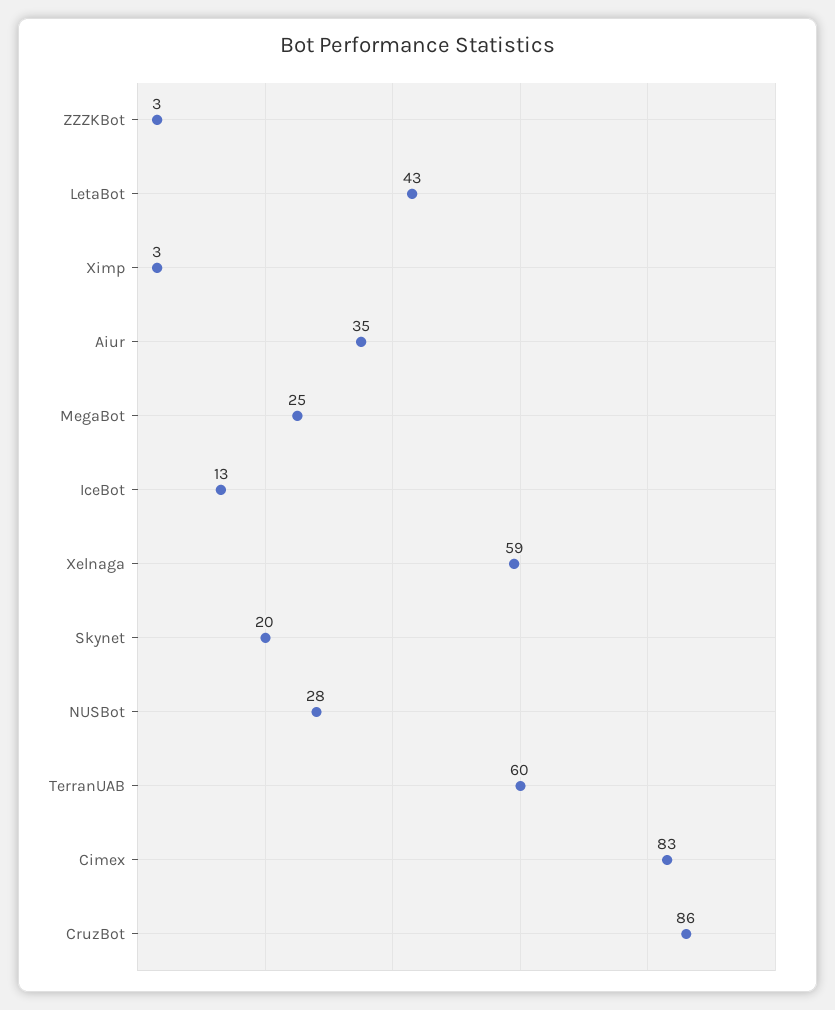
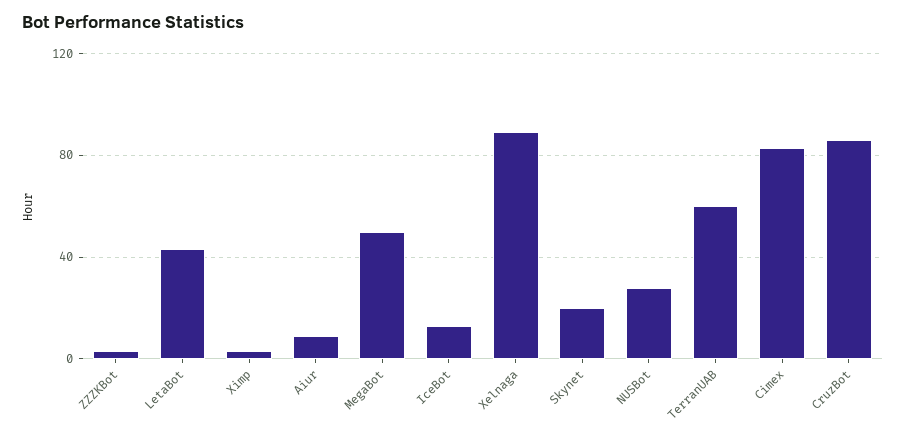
Aiur: 35 -> 10
MegaBot: 25 -> 50
Xelnaga: 59 -> 90

